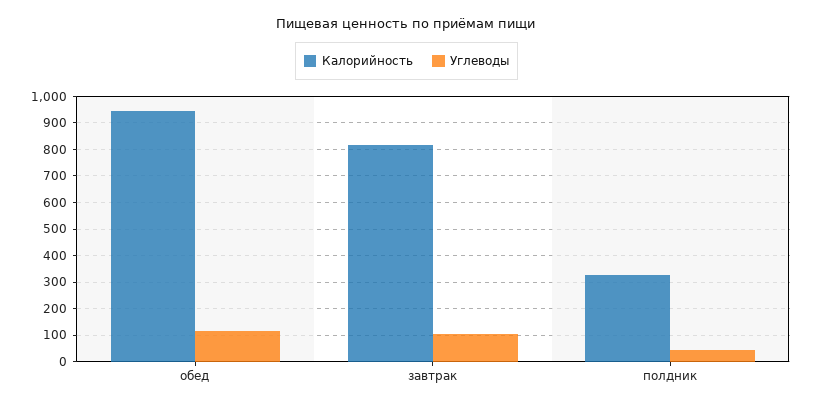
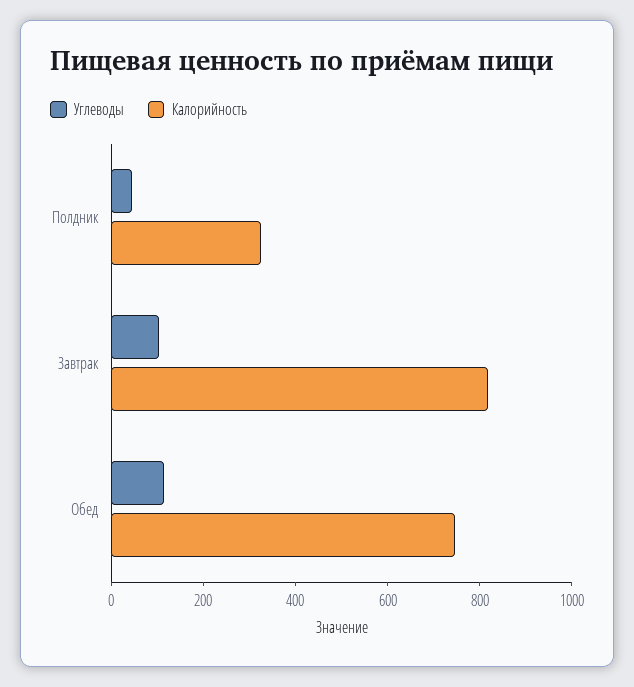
Калорийность, обед: 950 -> 750

